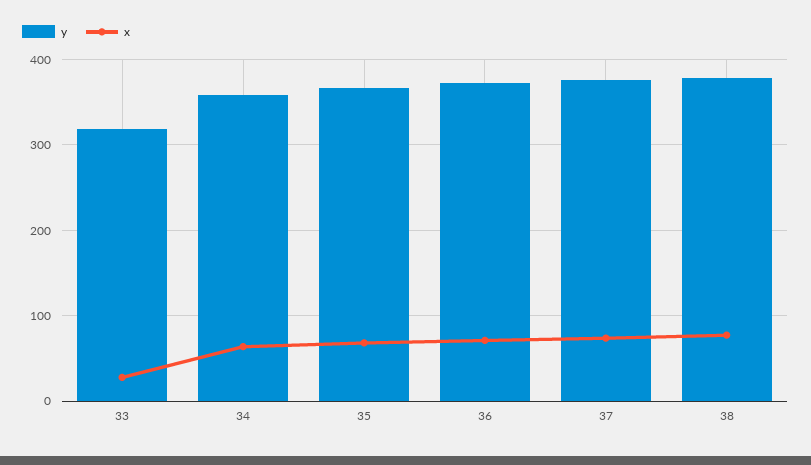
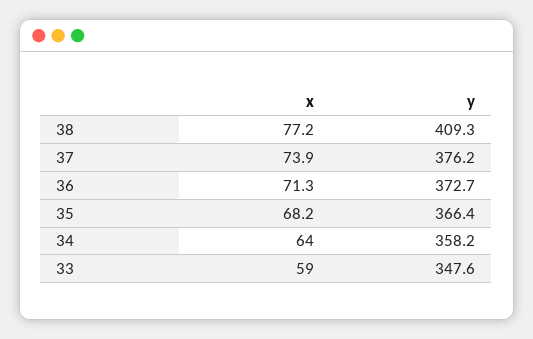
y, 33: 320 -> 347.6
x, 33: 30 -> 59
y, 38: 380 -> 409.3

